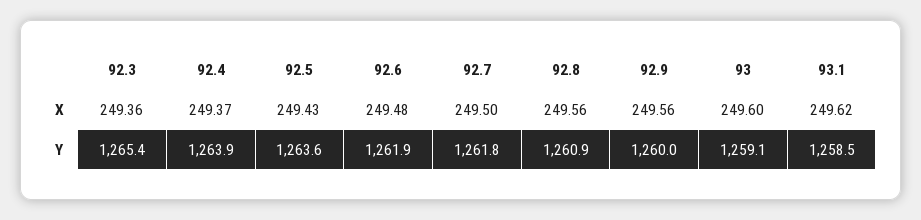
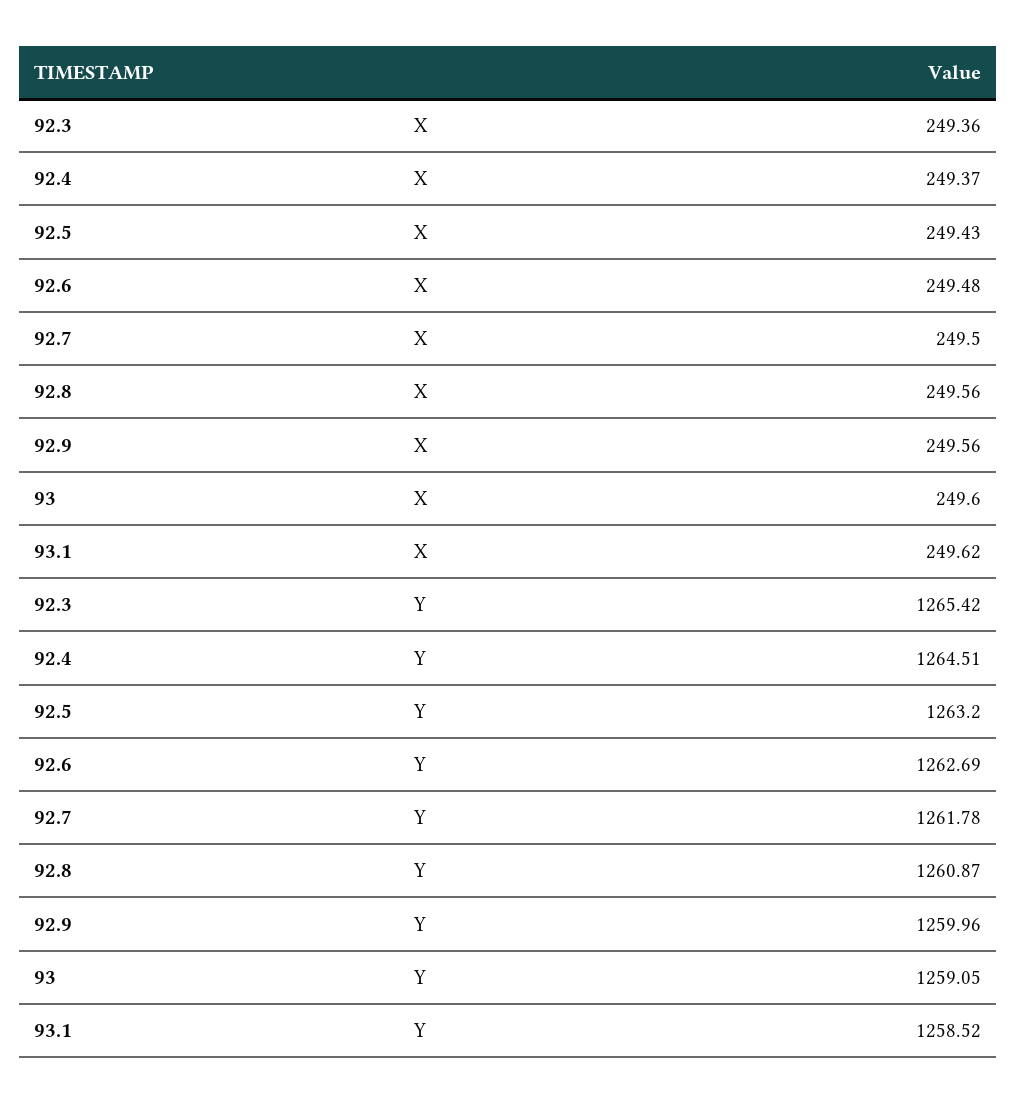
92.4, Y: 1263.9 -> 1264.51
92.5, Y: 1263.6 -> 1263.2
92.6, Y: 1261.9 -> 1262.69

